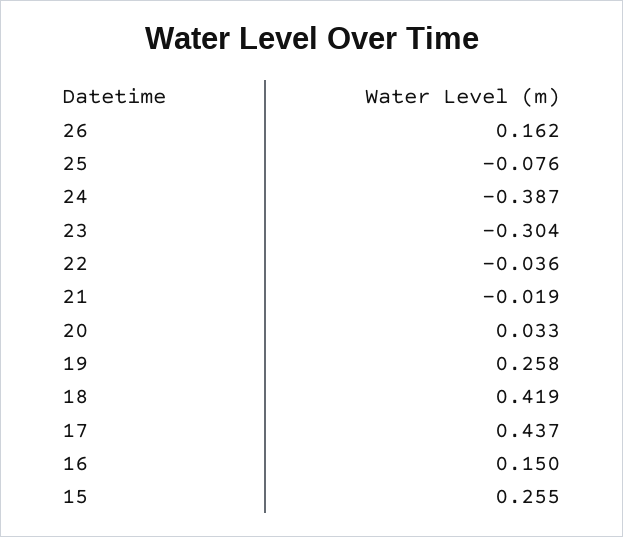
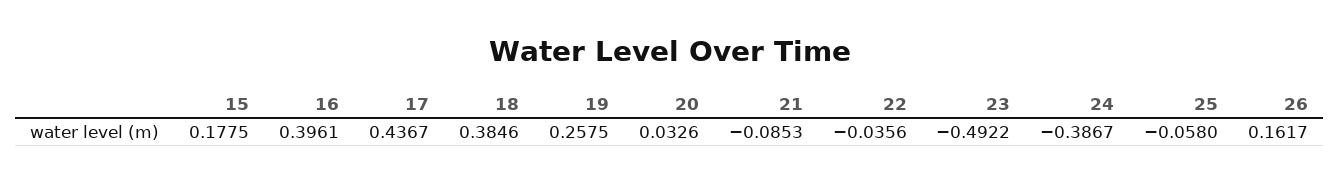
25: -0.076 -> -0.058
23: -0.304 -> -0.4922
21: -0.019 -> -0.0853
18: 0.419 -> 0.3846
16: 0.15 -> 0.3961
15: 0.255 -> 0.1775

